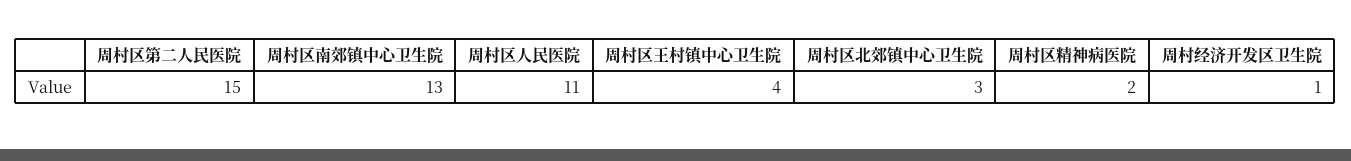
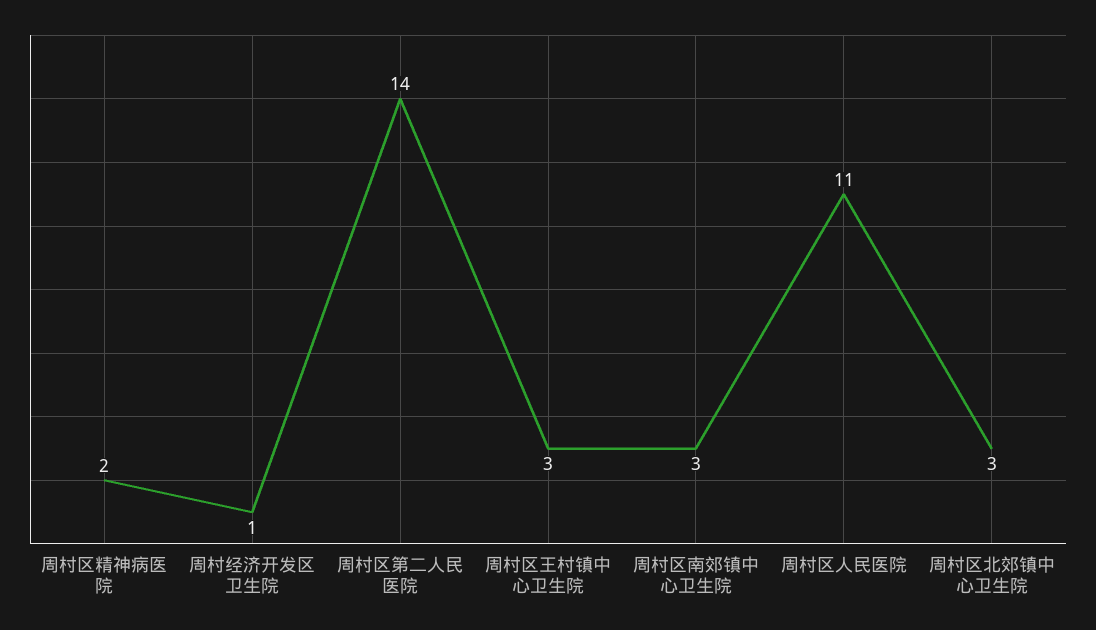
周村区第二人民医院: 15 -> 14
周村区南郊镇中心卫生院: 13 -> 3
周村区王村镇中心卫生院: 4 -> 3

